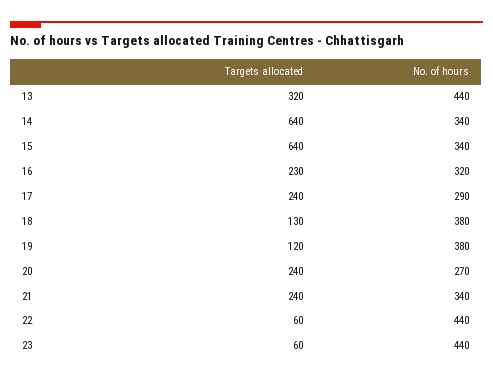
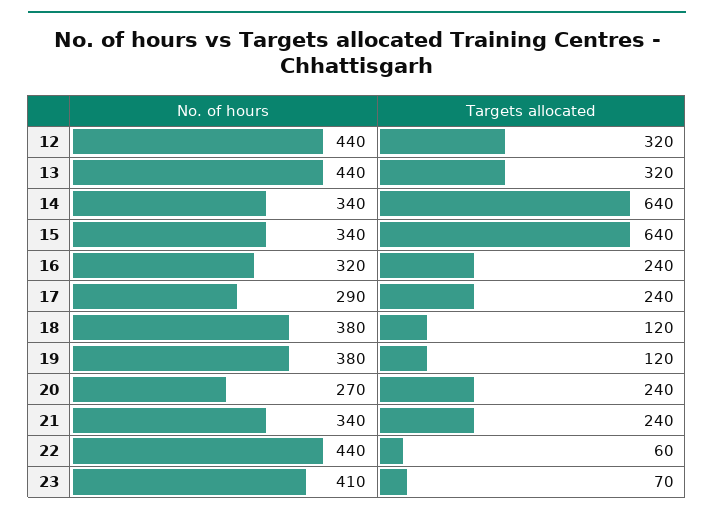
Targets allocated, 16: 230 -> 240
Targets allocated, 18: 130 -> 120
Targets allocated, 23: 60 -> 70
No. of hours, 23: 440 -> 410
No. of hours, 12: none -> 440
Targets allocated, 12: none -> 320

